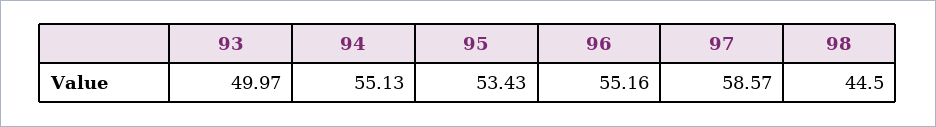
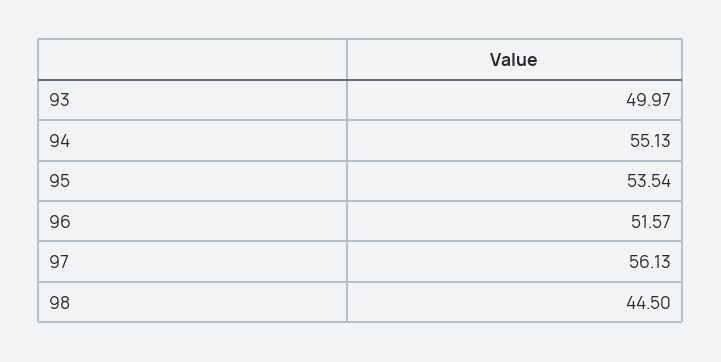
95: 53.43 -> 53.54
96: 55.16 -> 51.57
97: 58.57 -> 56.13

